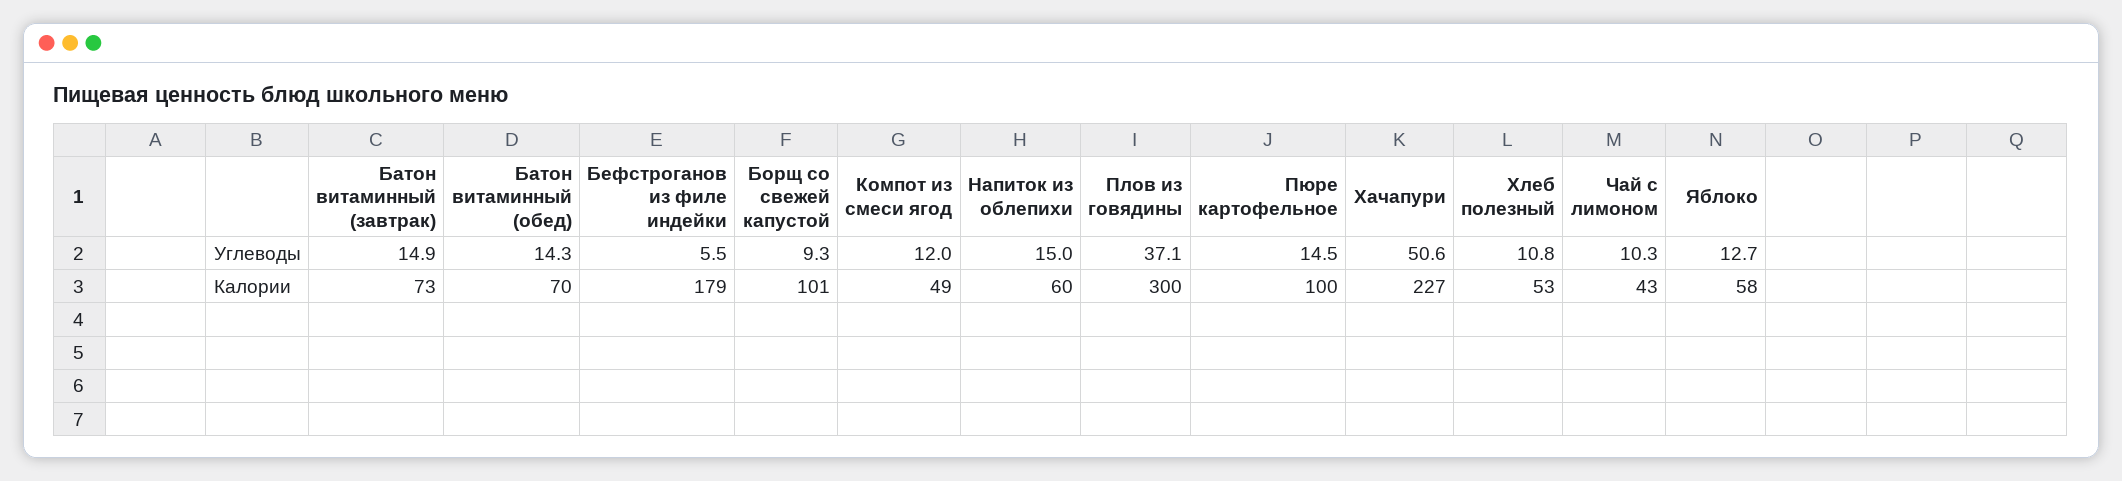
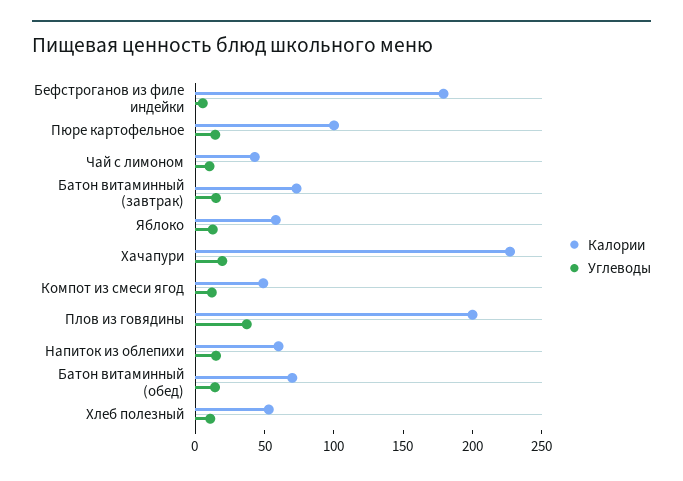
Углеводы, Борщ со свежей капустой: 9.3 -> none
Углеводы, Хачапури: 50.6 -> 20
Калории, Борщ со свежей капустой: 101 -> none
Калории, Плов из говядины: 300 -> 200

